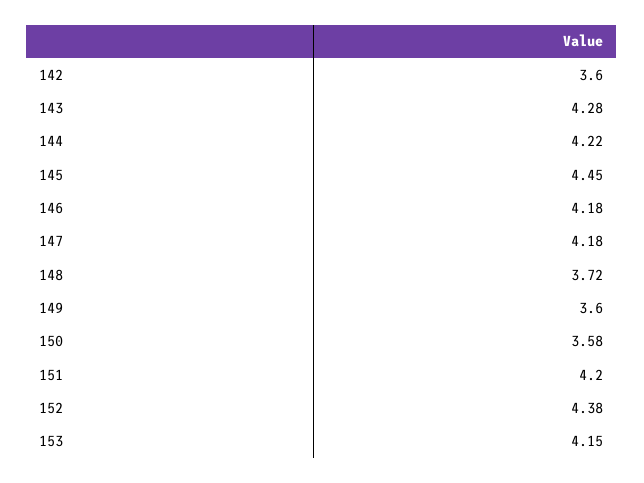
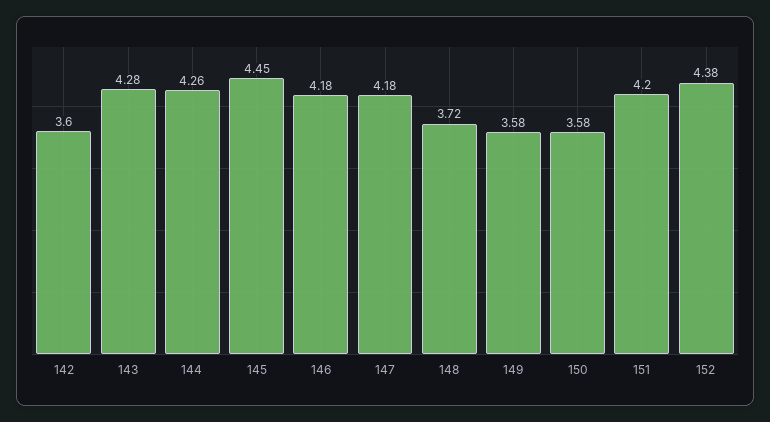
144: 4.22 -> 4.26
149: 3.6 -> 3.58
153: 4.15 -> none

